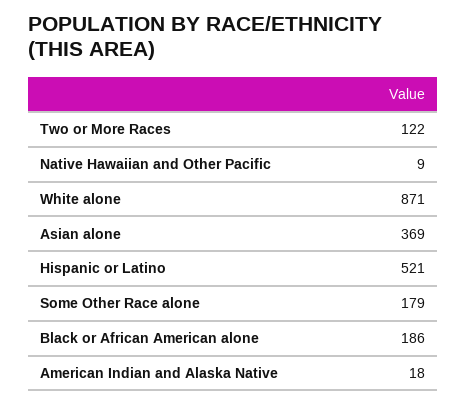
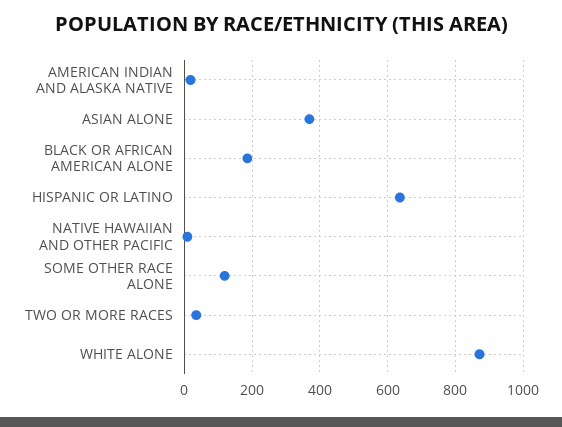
Two or More Races: 122 -> 40
Hispanic or Latino: 521 -> 640
Some Other Race alone: 179 -> 120

